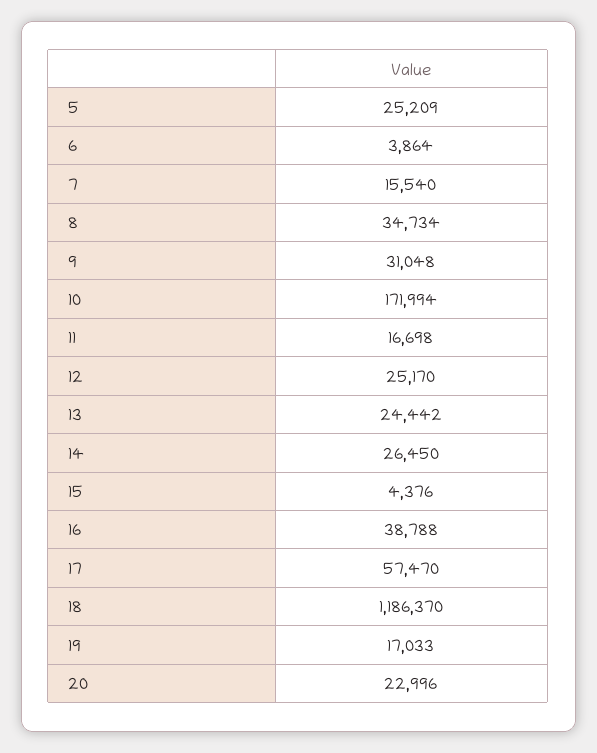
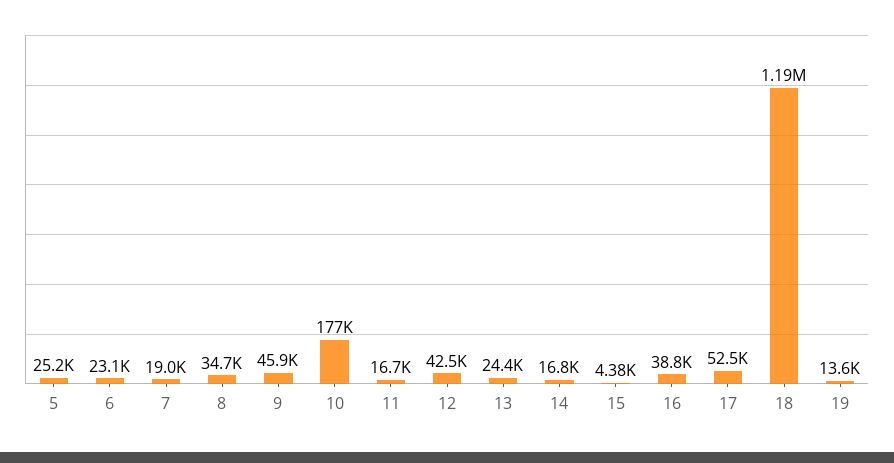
6: 3864 -> 23100
7: 15540 -> 19000
9: 31048 -> 45900
10: 171994 -> 177000
12: 25170 -> 42500
14: 26450 -> 16800
17: 57470 -> 52500
19: 17033 -> 13600
20: 22996 -> none

